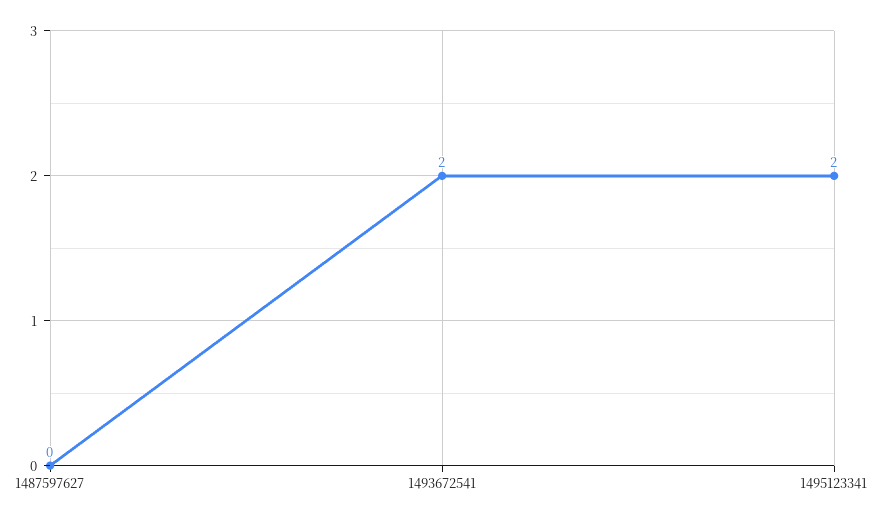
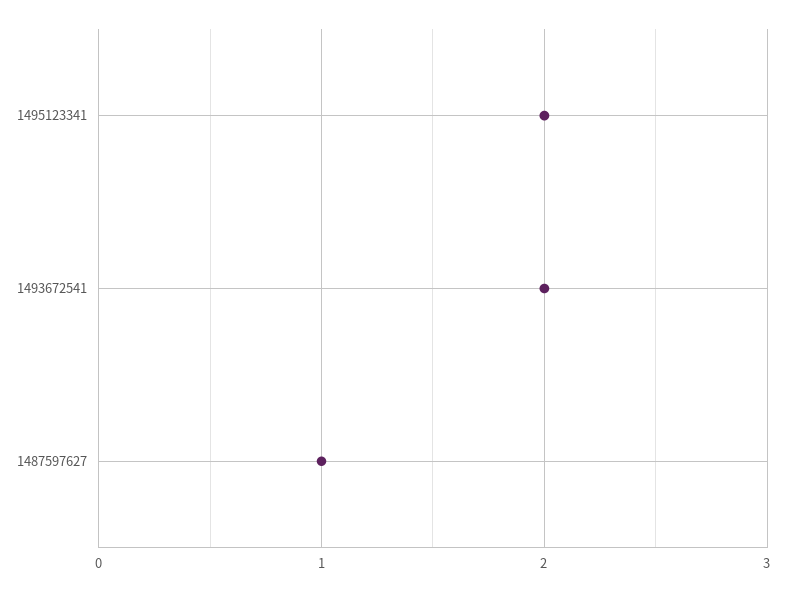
1487597627: 0 -> 1

